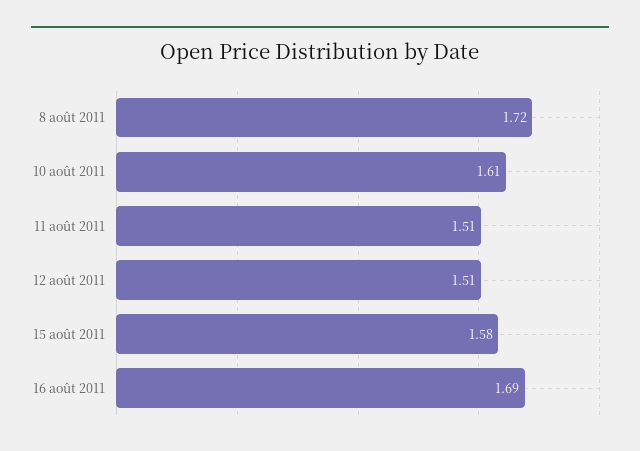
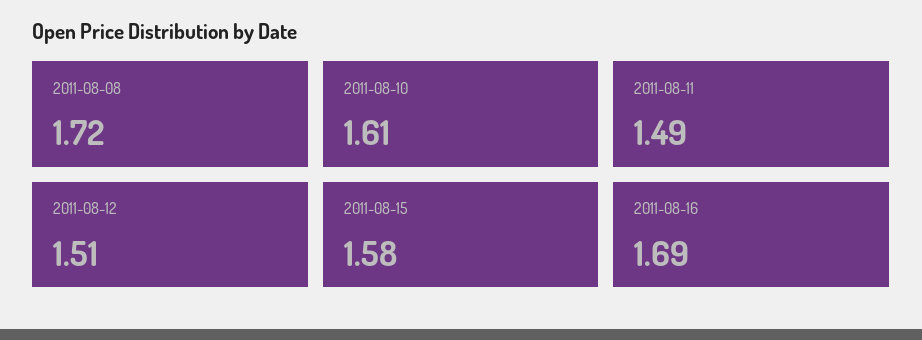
11 août 2011: 1.51 -> 1.49

